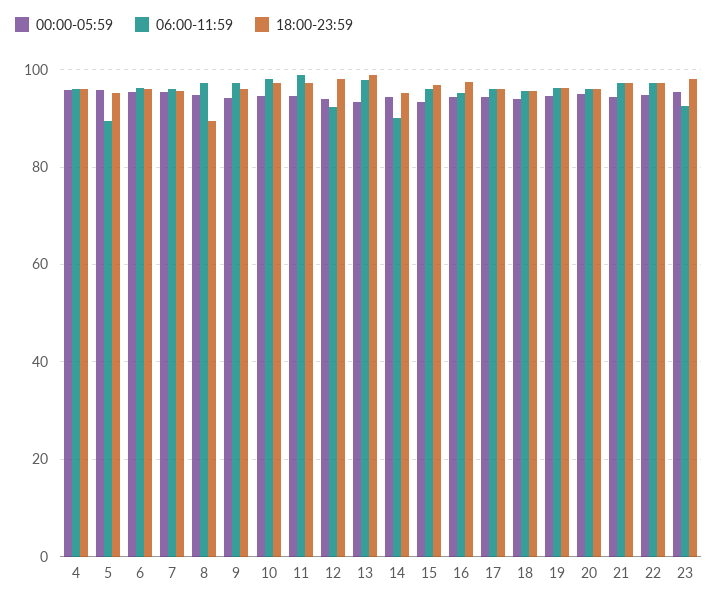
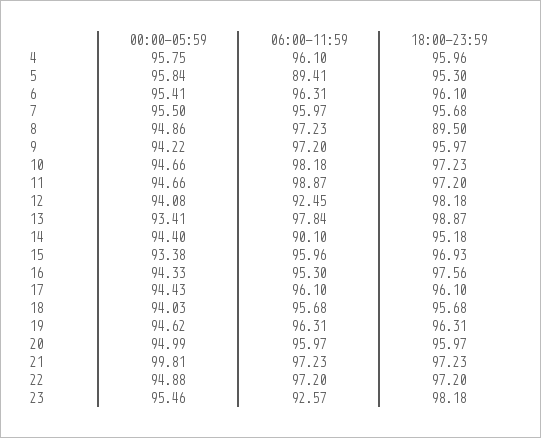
00:00-05:59, 21: 94 -> 99.81

